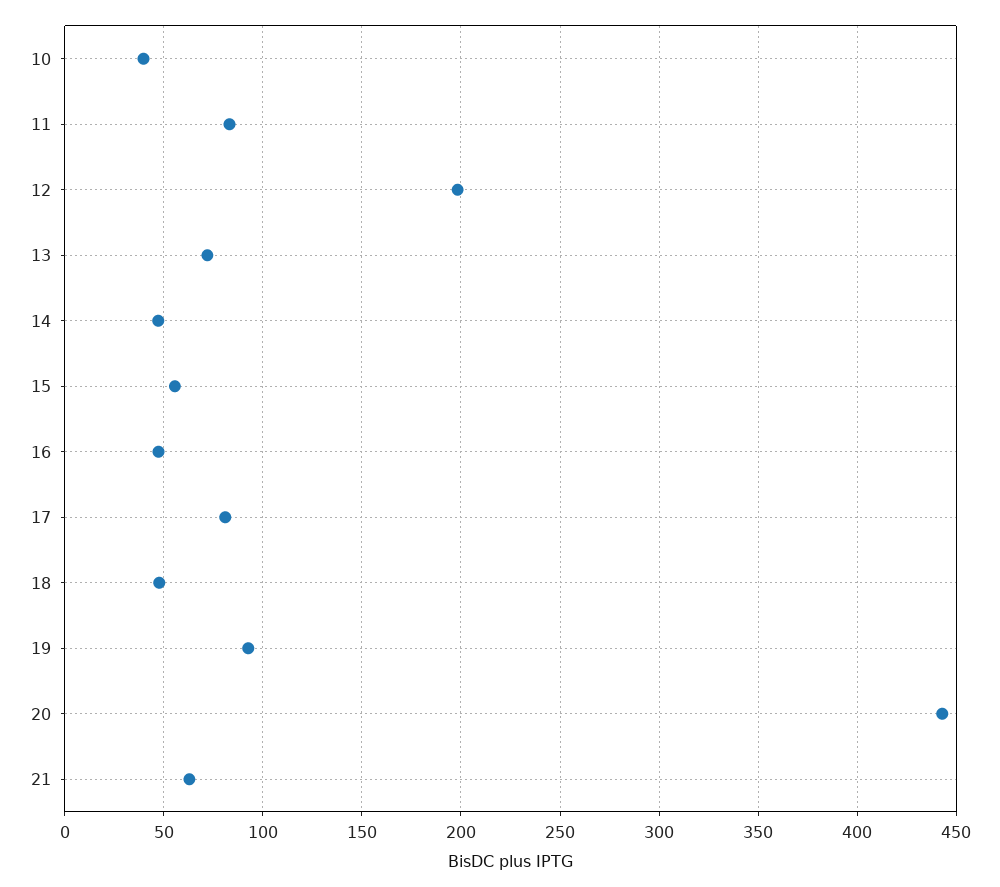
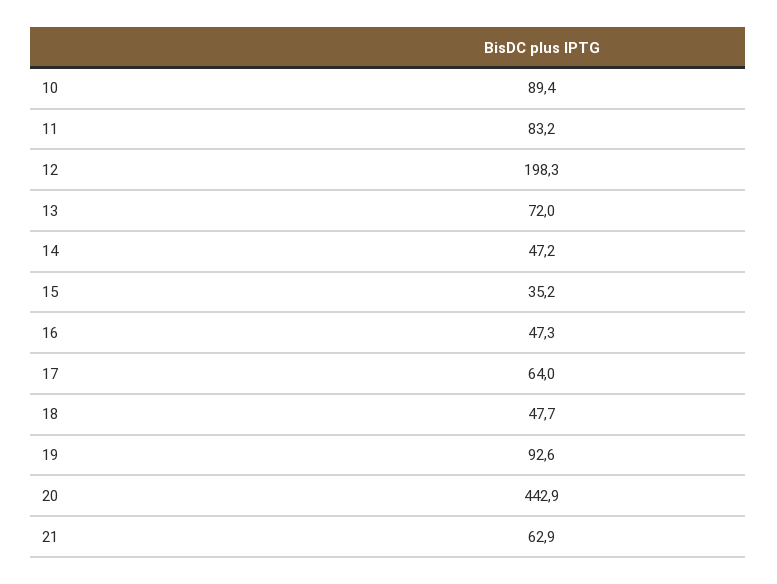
10: 40 -> 89.4
15: 55 -> 35.2
17: 80 -> 64

